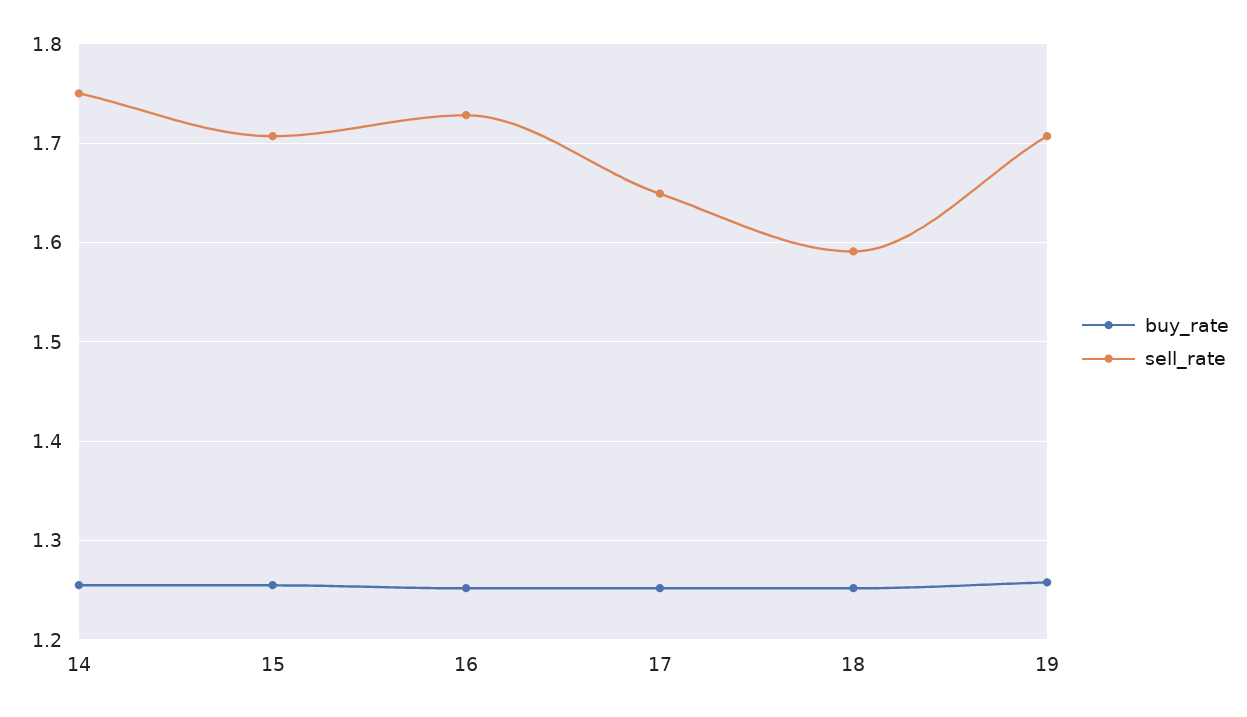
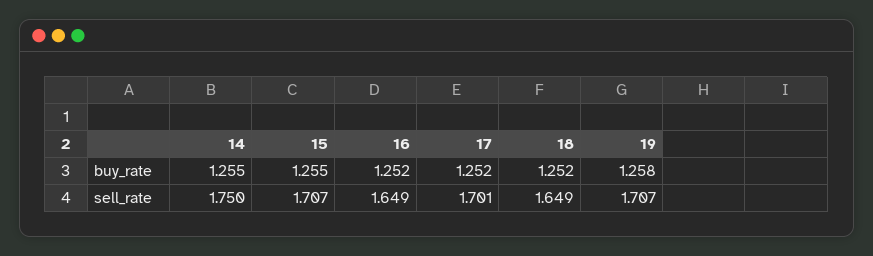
sell_rate, 16: 1.73 -> 1.649
sell_rate, 17: 1.65 -> 1.701
sell_rate, 18: 1.59 -> 1.649

